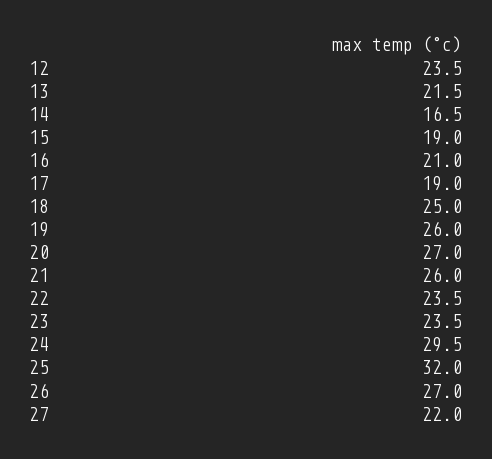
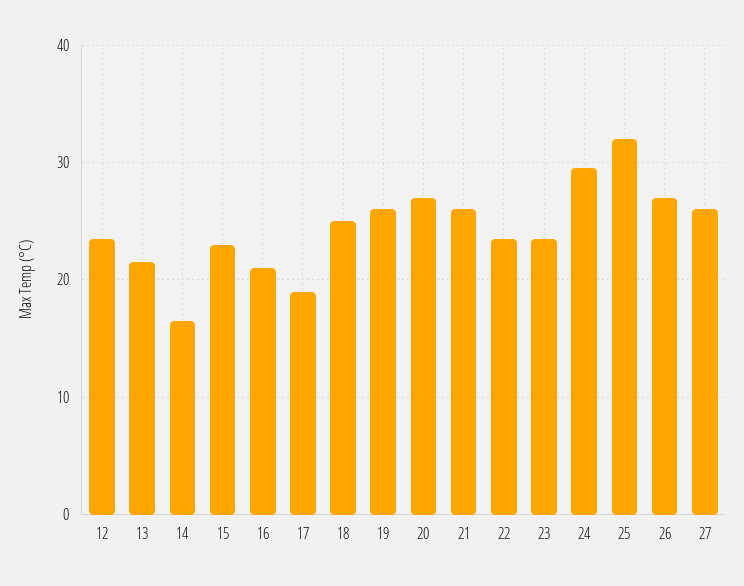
15: 19 -> 23
27: 22 -> 26

